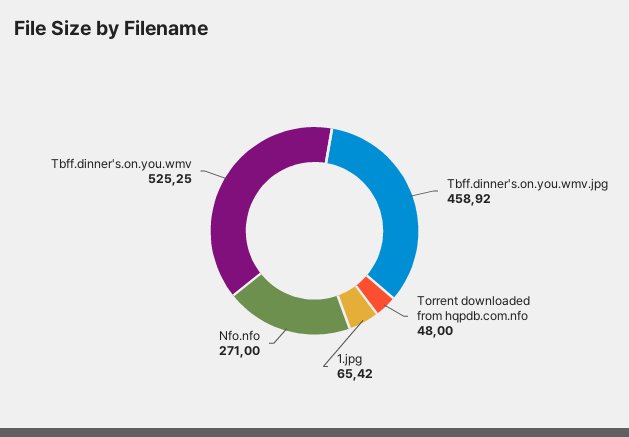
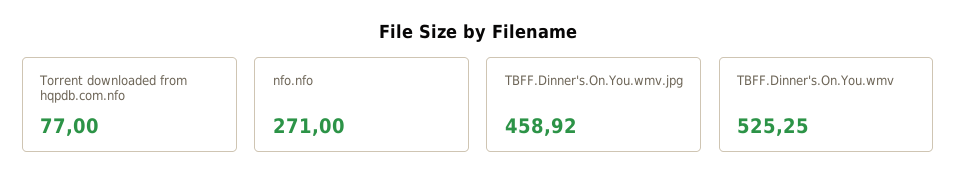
Torrent downloaded from hqpdb.com.nfo: 48 -> 77
1.jpg: 65.42 -> none

